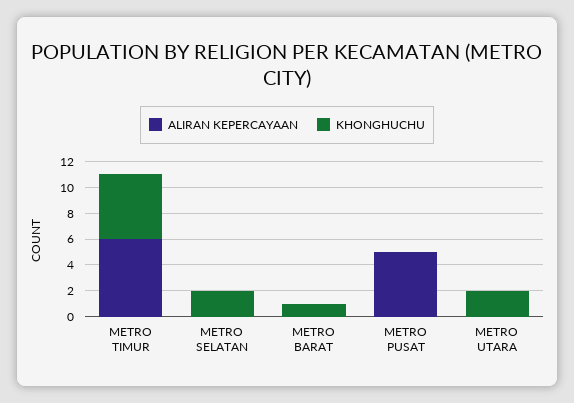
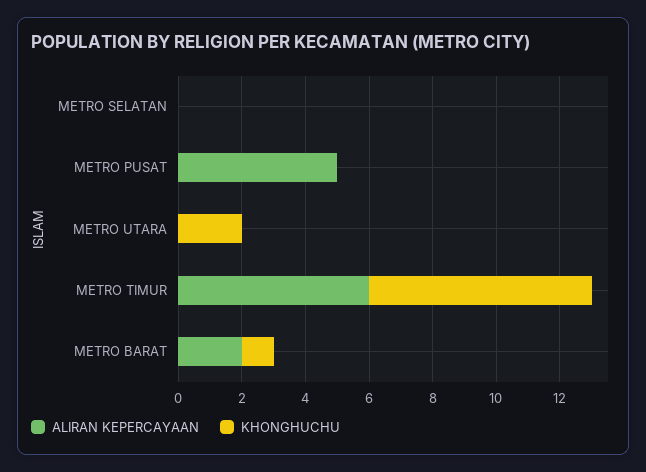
KHONGHUCHU, METRO TIMUR: 5 -> 7
KHONGHUCHU, METRO SELATAN: 2 -> 0
ALIRAN KEPERCAYAAN, METRO BARAT: 0 -> 2

